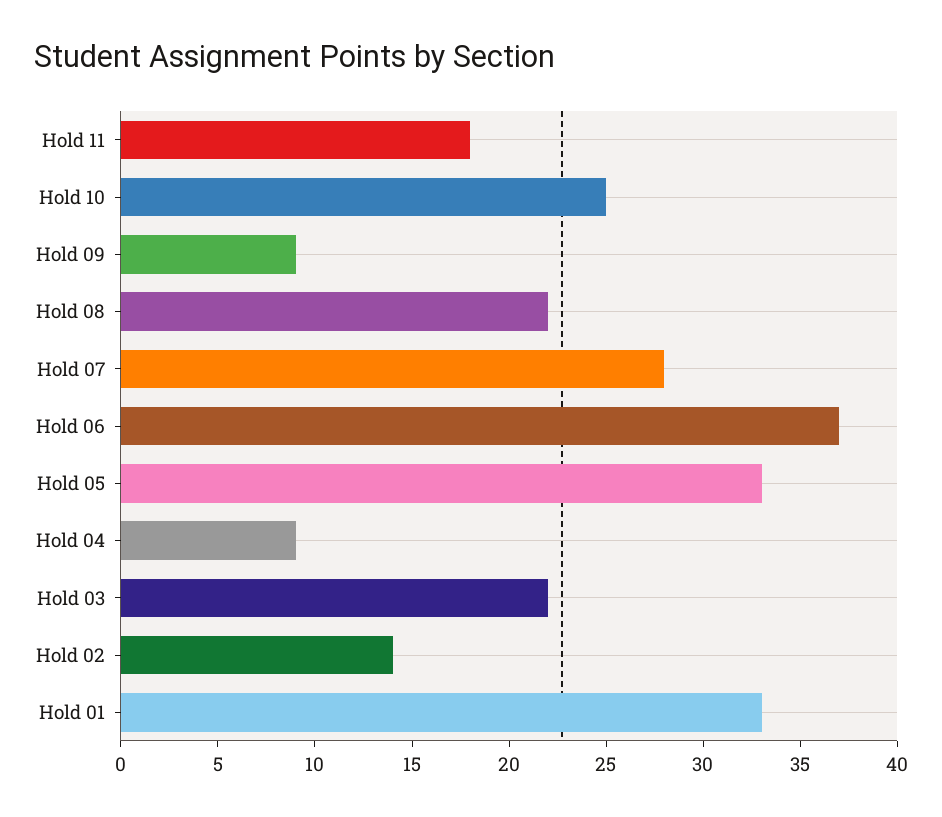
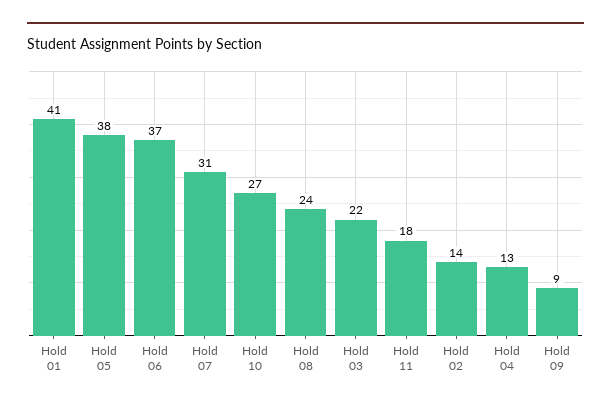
Hold 10: 25 -> 27
Hold 08: 22 -> 24
Hold 07: 28 -> 31
Hold 05: 33 -> 38
Hold 04: 9 -> 13
Hold 01: 33 -> 41

